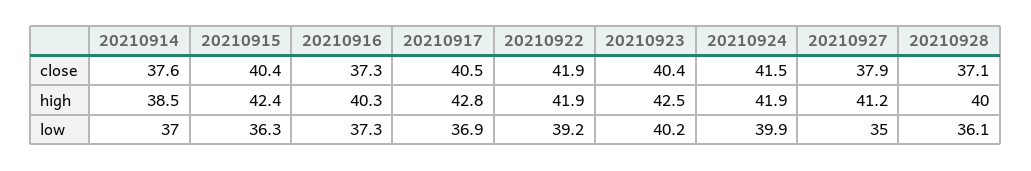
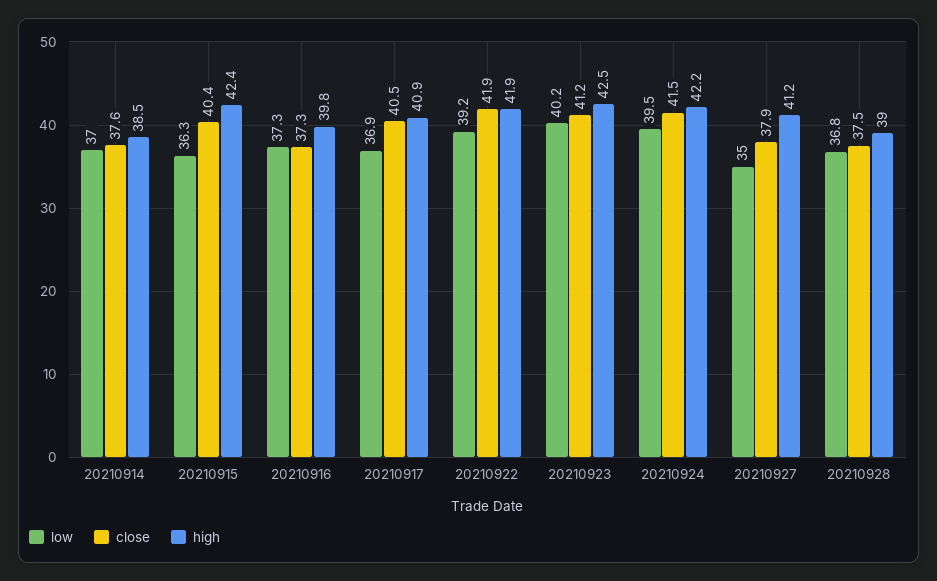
close, 20210923: 40.4 -> 41.2
close, 20210928: 37.1 -> 37.5
high, 20210916: 40.3 -> 39.8
high, 20210917: 42.8 -> 40.9
high, 20210924: 41.9 -> 42.2
high, 20210928: 40 -> 39
low, 20210924: 39.9 -> 39.5
low, 20210928: 36.1 -> 36.8

